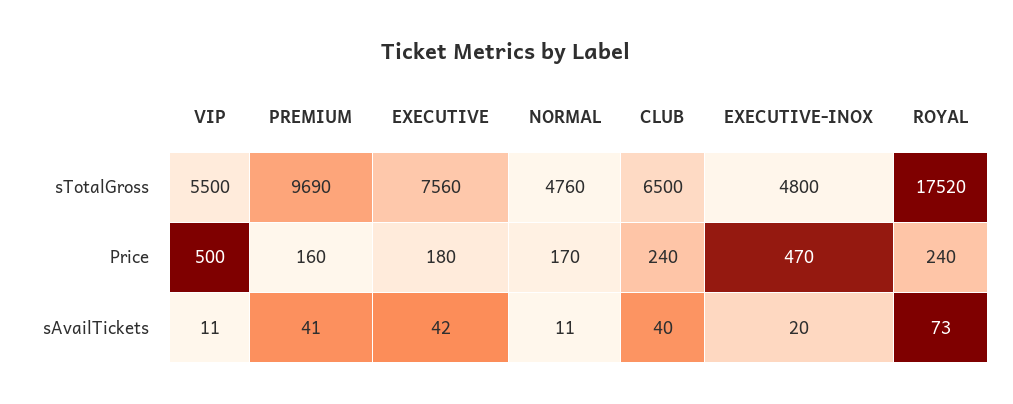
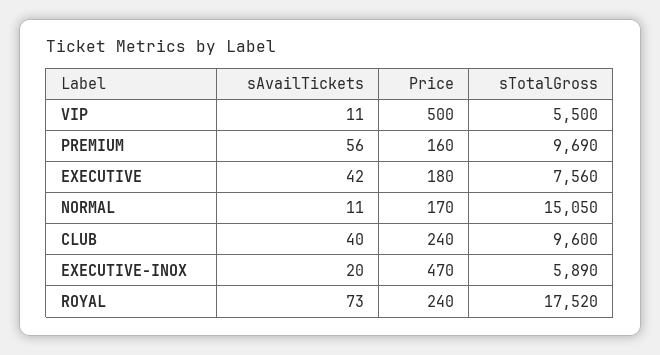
NORMAL, sTotalGross: 4760 -> 15050
CLUB, sTotalGross: 6500 -> 9600
EXECUTIVE-INOX, sTotalGross: 4800 -> 5890
PREMIUM, sAvailTickets: 41 -> 56

